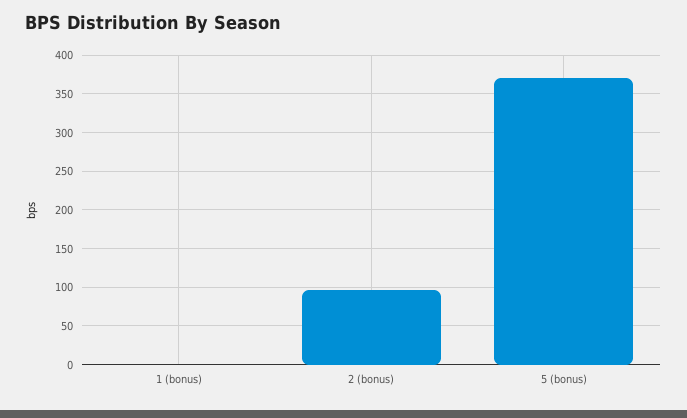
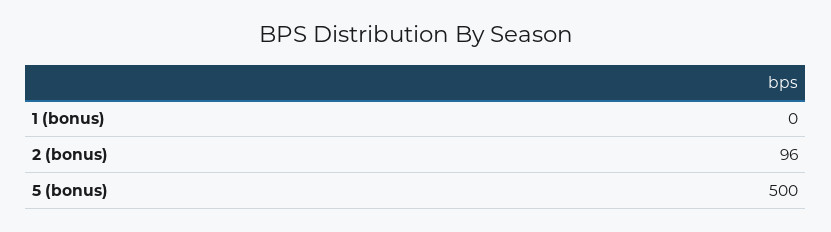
5 (bonus): 370 -> 500

